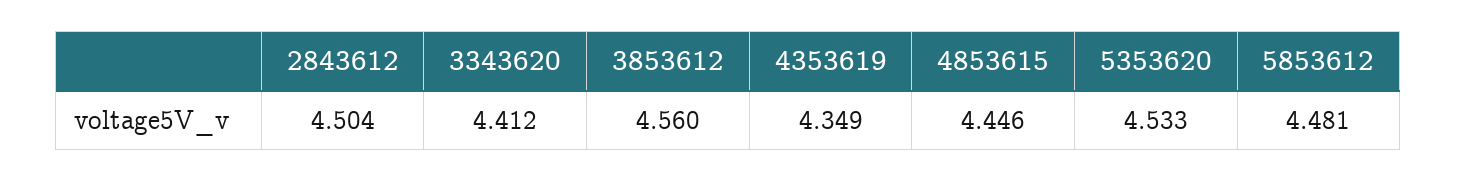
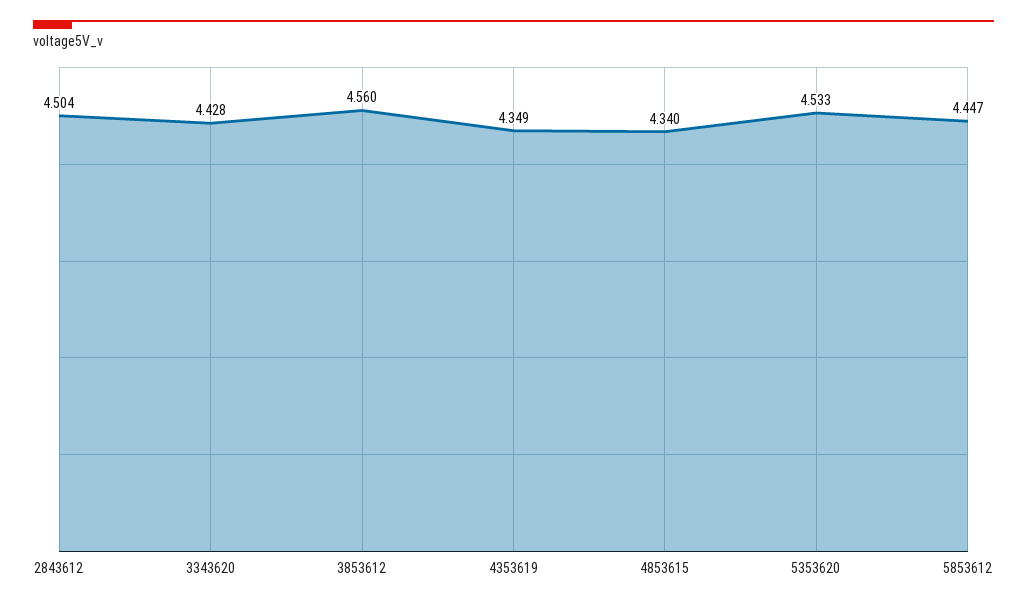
3343620: 4.412 -> 4.428
4853615: 4.446 -> 4.34
5853612: 4.481 -> 4.447

